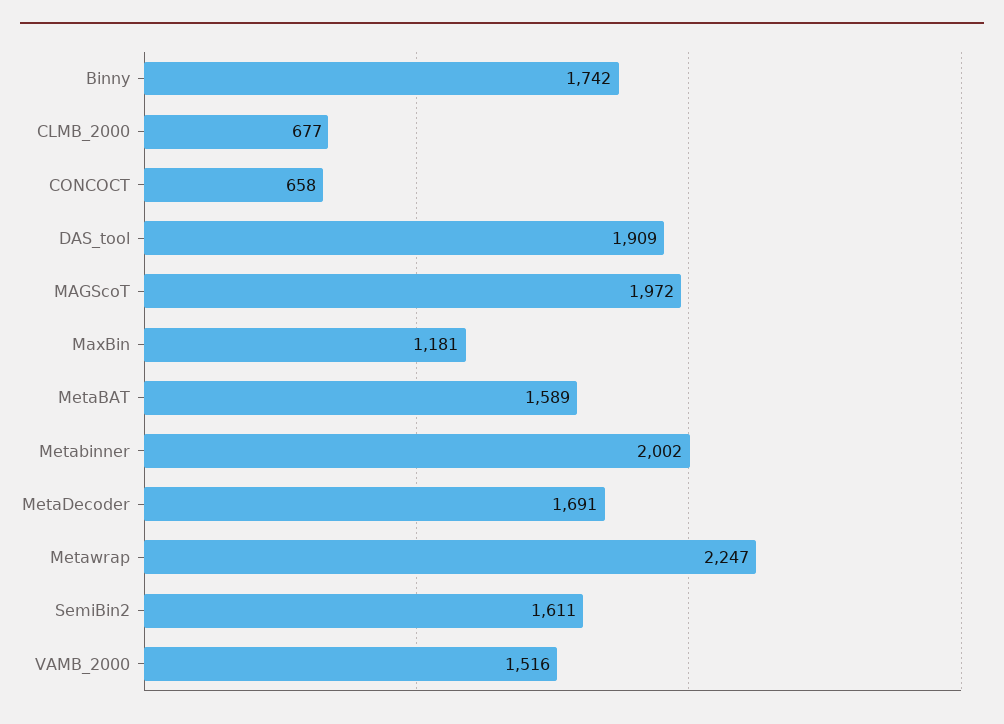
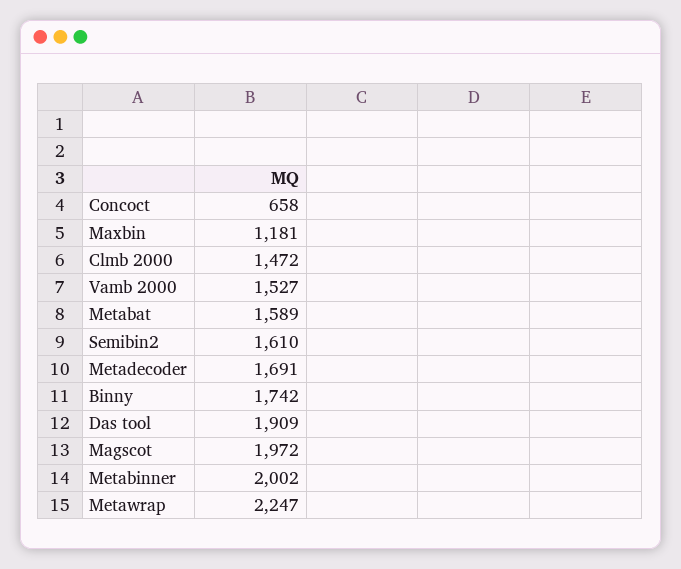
CLMB_2000: 677 -> 1472
SemiBin2: 1611 -> 1610
VAMB_2000: 1516 -> 1527

